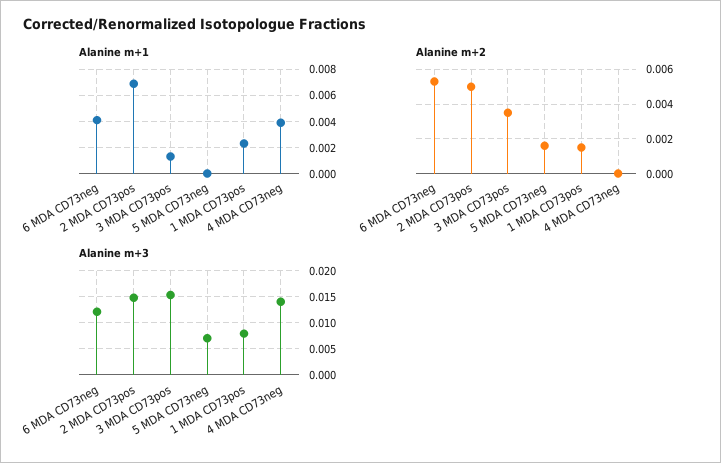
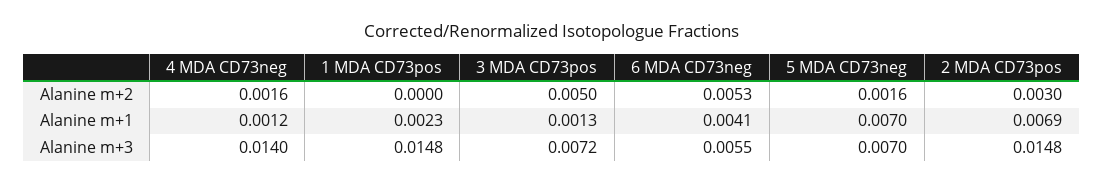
Alanine m+1, 5 MDA CD73neg: 0 -> 0.007
Alanine m+1, 4 MDA CD73neg: 0.004 -> 0.0012
Alanine m+2, 2 MDA CD73pos: 0.005 -> 0.003
Alanine m+2, 3 MDA CD73pos: 0.0035 -> 0.005
Alanine m+2, 1 MDA CD73pos: 0.0015 -> 0
Alanine m+2, 4 MDA CD73neg: 0 -> 0.0016
Alanine m+3, 6 MDA CD73neg: 0.0125 -> 0.0055
Alanine m+3, 3 MDA CD73pos: 0.015 -> 0.0072
Alanine m+3, 1 MDA CD73pos: 0.0075 -> 0.0148

